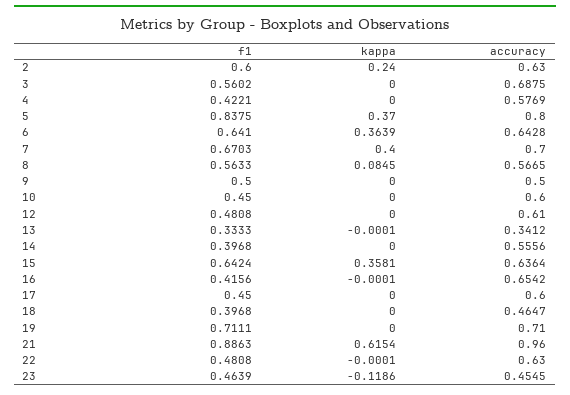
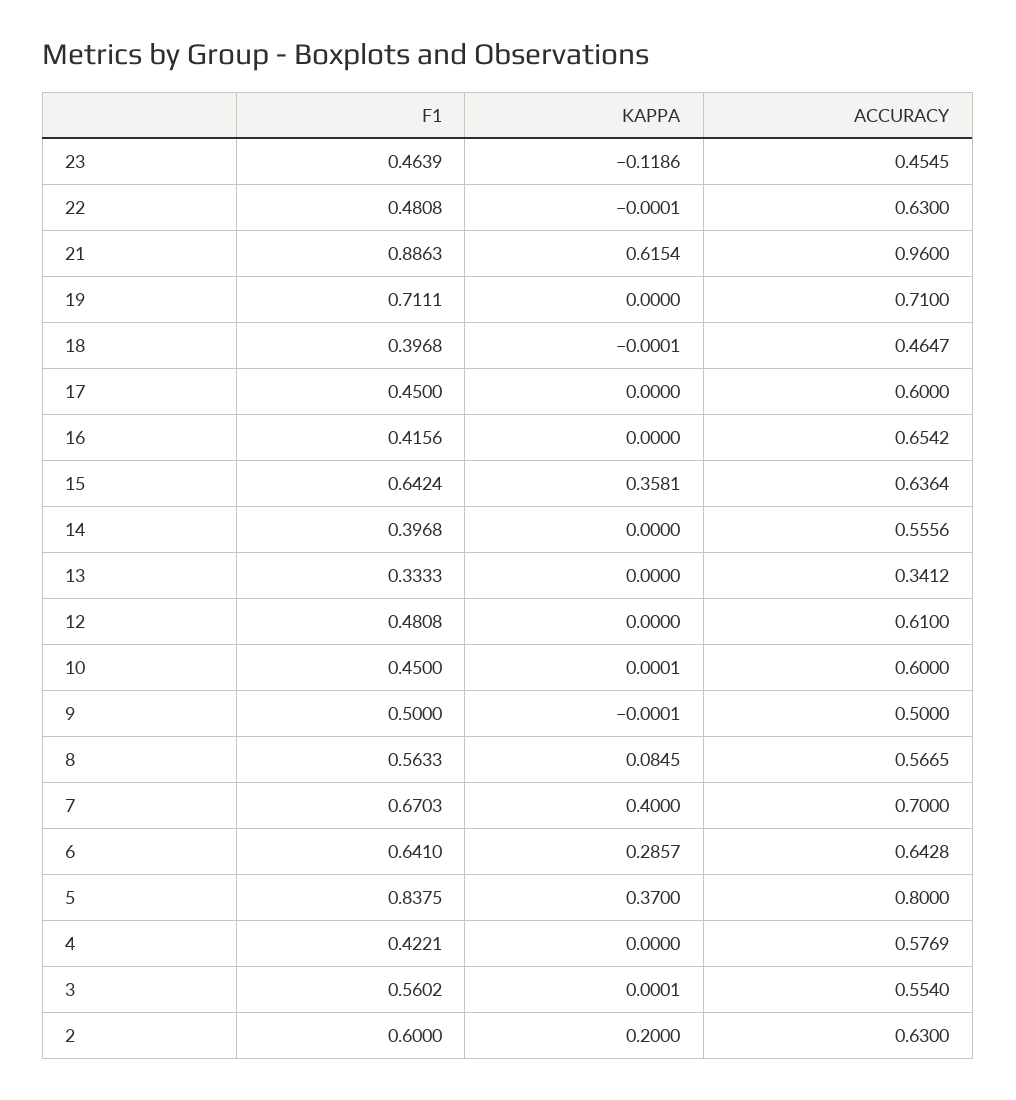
kappa, 2: 0.24 -> 0.2
kappa, 3: 0 -> 0.0001
accuracy, 3: 0.6875 -> 0.554
kappa, 6: 0.3639 -> 0.2857
kappa, 9: 0 -> -0.0001
kappa, 10: 0 -> 0.0001
kappa, 13: -0.0001 -> 0
kappa, 16: -0.0001 -> 0
kappa, 18: 0 -> -0.0001

